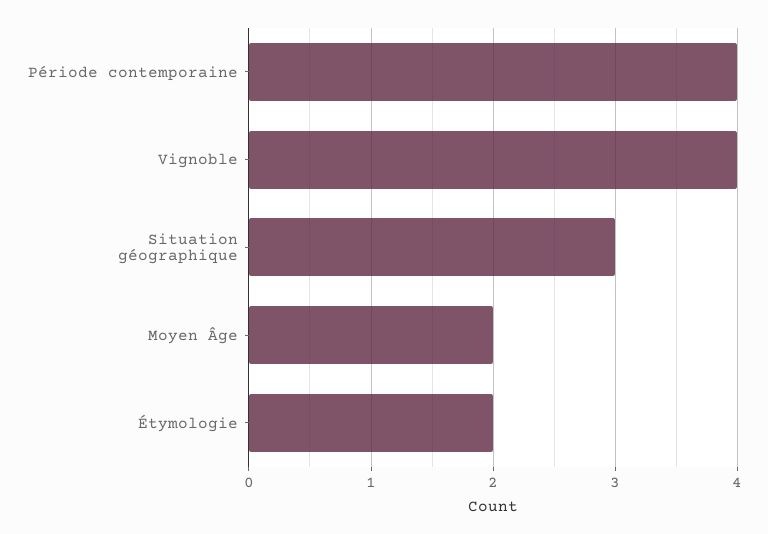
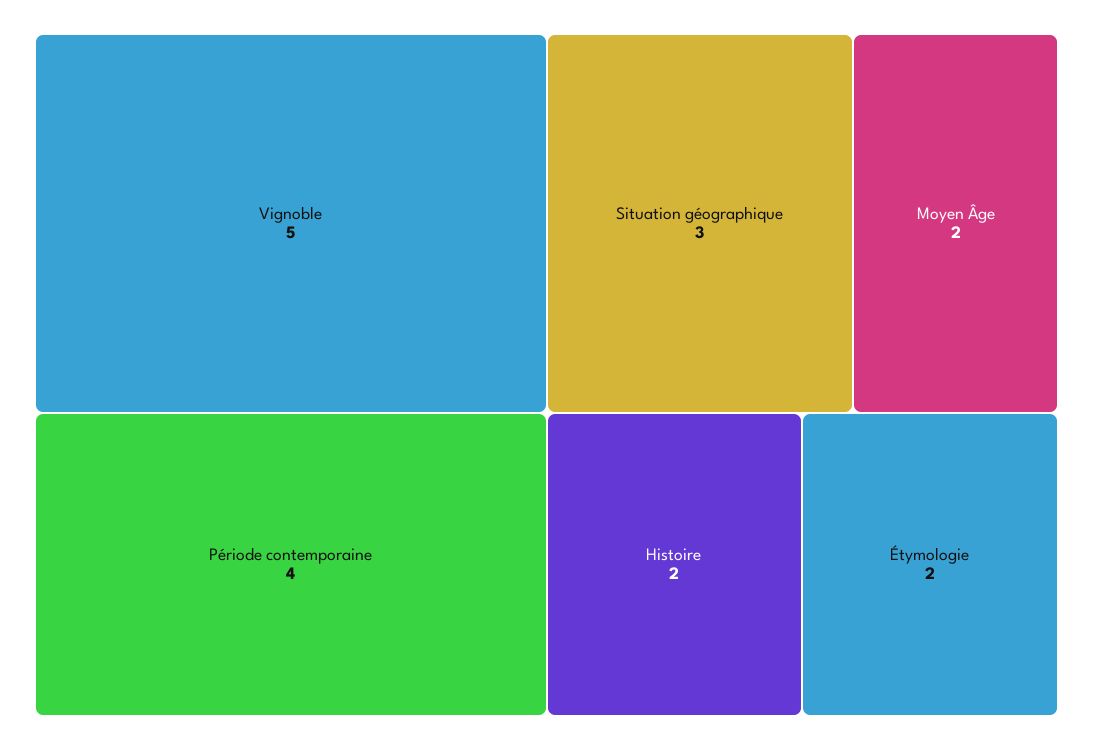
Vignoble: 4 -> 5
Histoire: none -> 2

